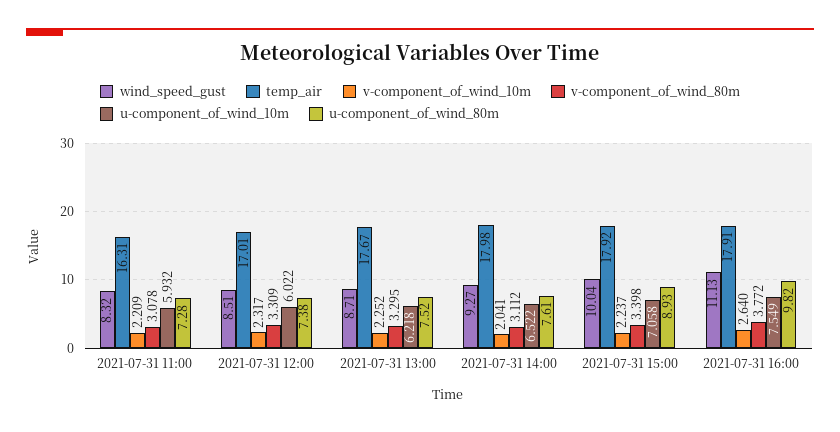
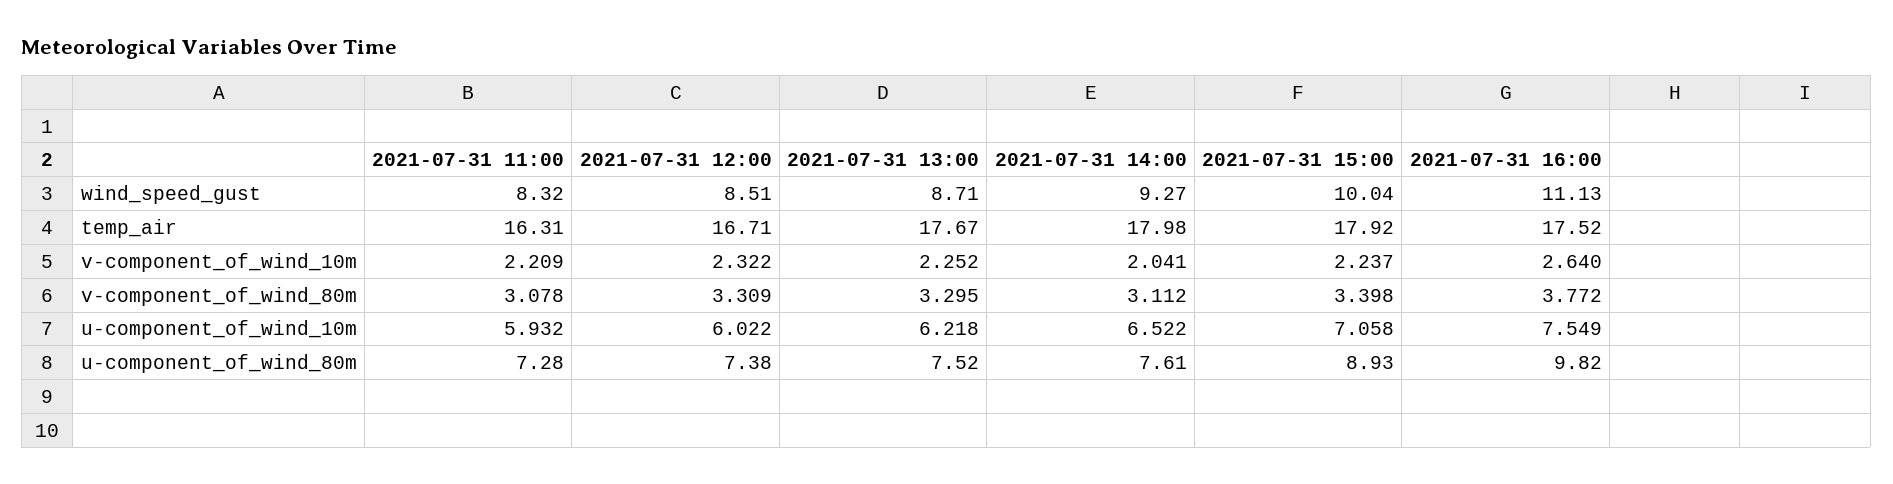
temp_air, 2021-07-31 12:00: 17.01 -> 16.71
v-component_of_wind_10m, 2021-07-31 12:00: 2.317 -> 2.322
temp_air, 2021-07-31 16:00: 17.91 -> 17.52

